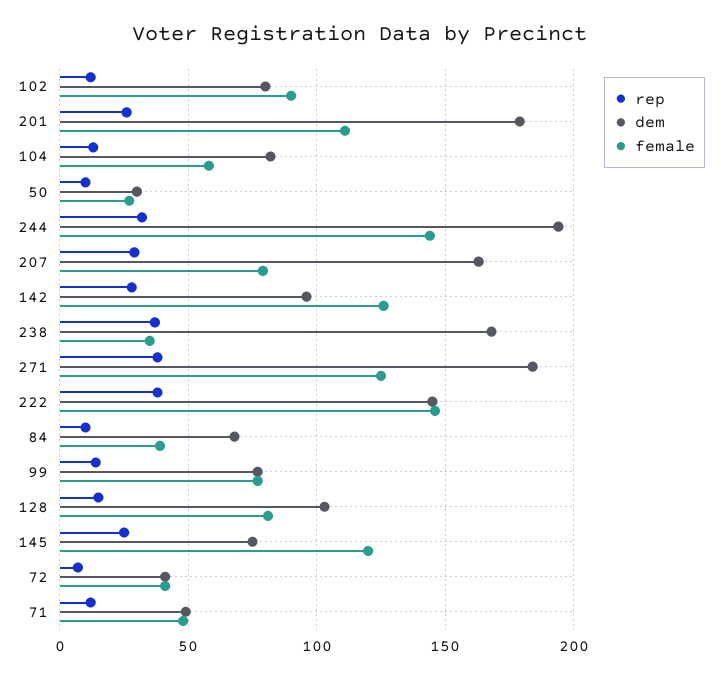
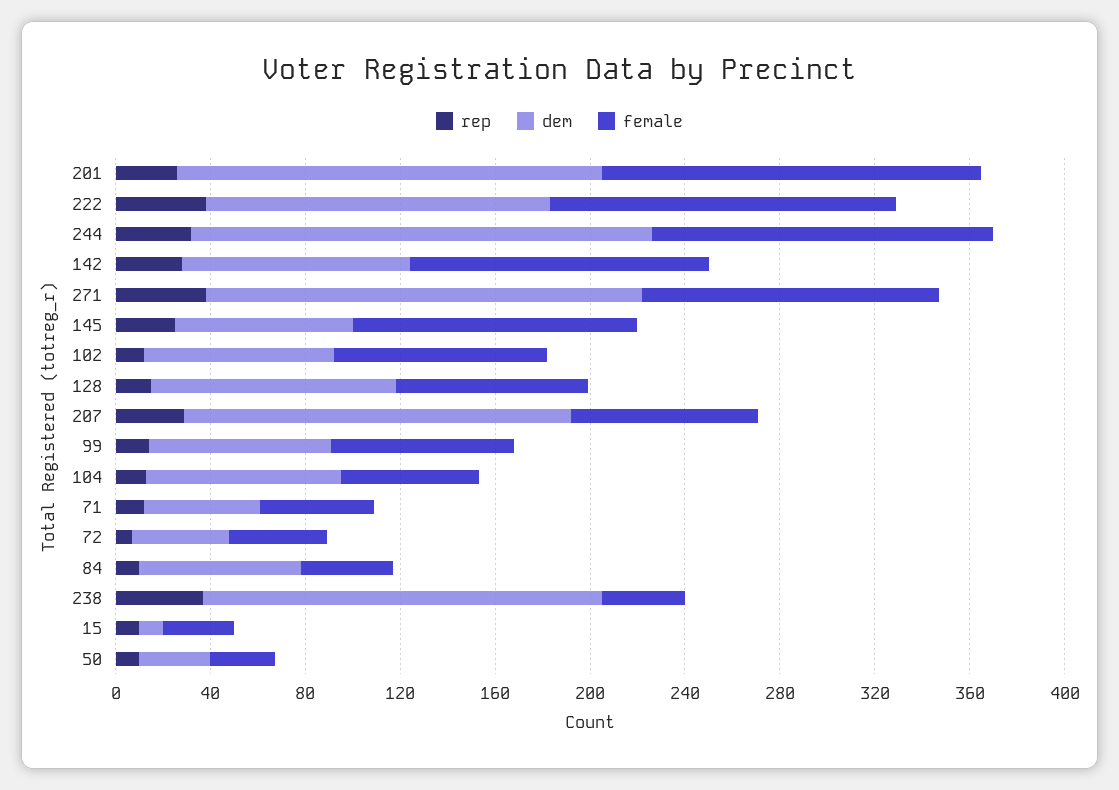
female, 201: 110 -> 160
rep, 15: none -> 10
dem, 15: none -> 10
female, 15: none -> 30

